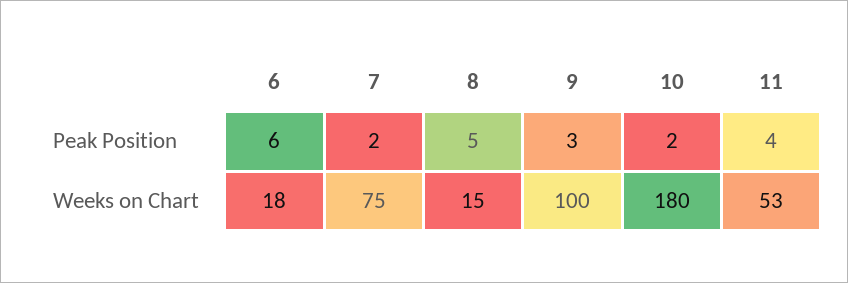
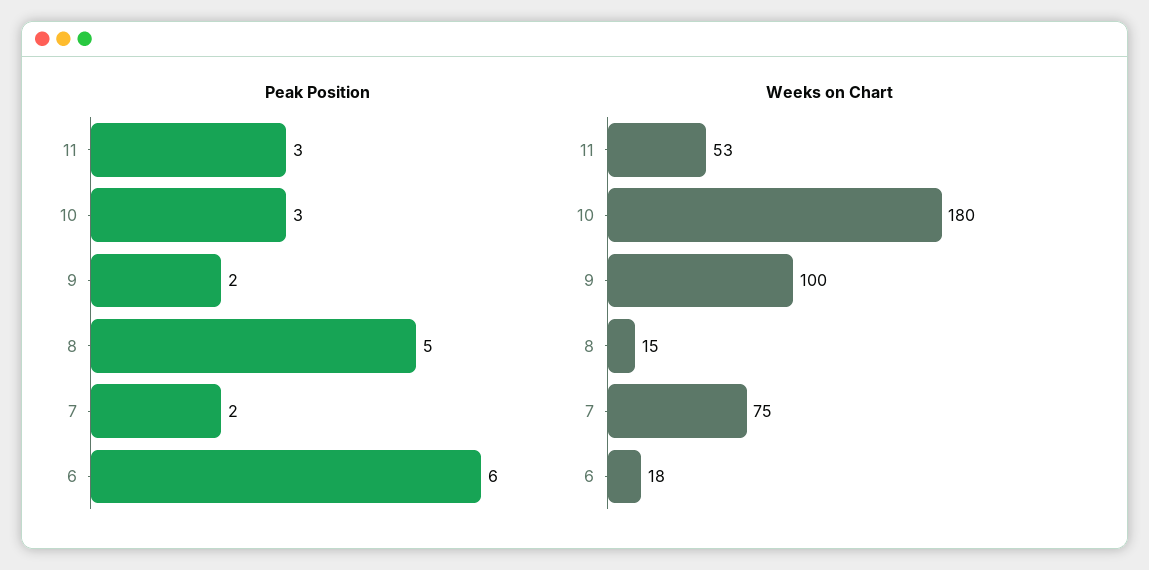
Peak Position, 9: 3 -> 2
Peak Position, 10: 2 -> 3
Peak Position, 11: 4 -> 3

